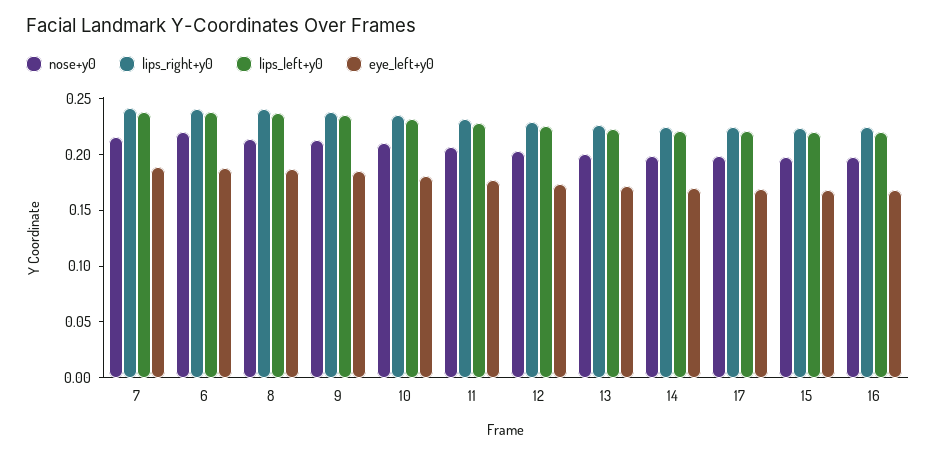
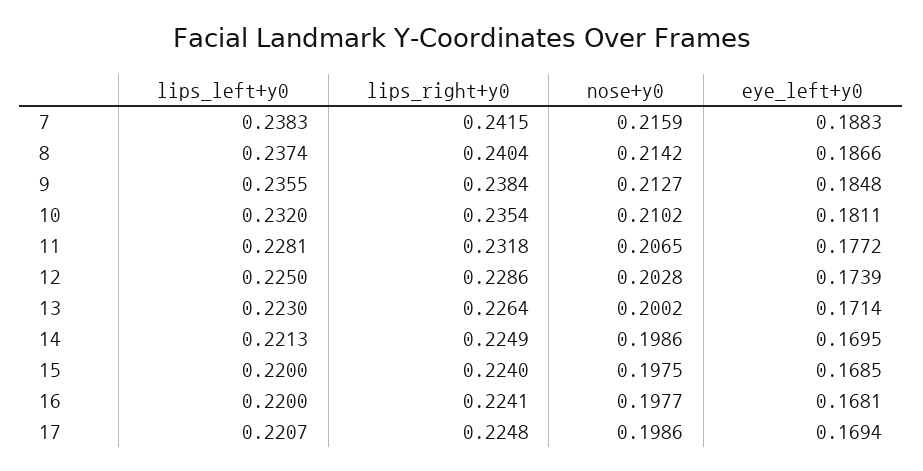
nose+y0, 6: 0.22 -> none
lips_right+y0, 6: 0.24 -> none
lips_left+y0, 6: 0.24 -> none
eye_left+y0, 6: 0.19 -> none

